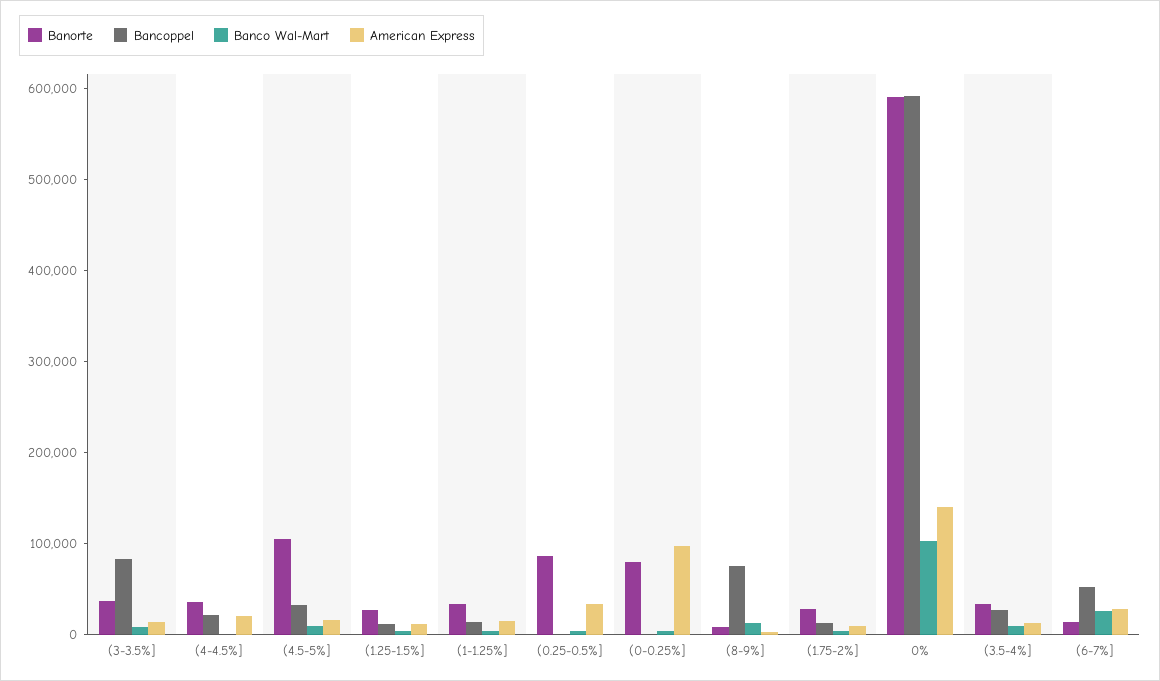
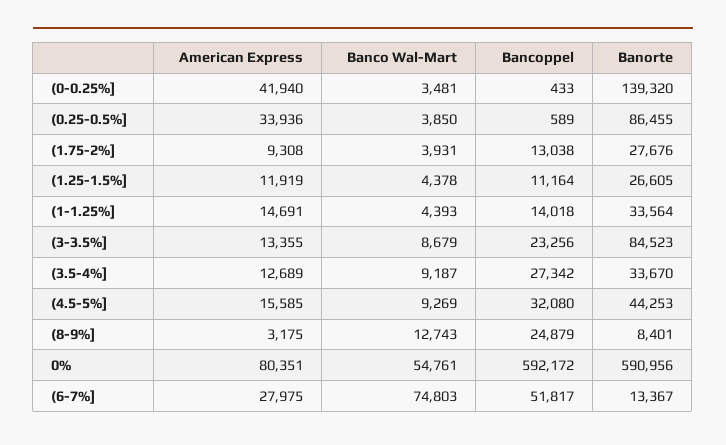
Banorte, (3-3.5%]: 40000 -> 84523
Bancoppel, (3-3.5%]: 80000 -> 23256
Banorte, (4-4.5%]: 40000 -> none
Bancoppel, (4-4.5%]: 20000 -> none
Banco Wal-Mart, (4-4.5%]: 0 -> none
American Express, (4-4.5%]: 20000 -> none
Banorte, (4.5-5%]: 100000 -> 44253
Banorte, (0-0.25%]: 80000 -> 139320
American Express, (0-0.25%]: 100000 -> 41940
Bancoppel, (8-9%]: 80000 -> 24879
Banco Wal-Mart, 0%: 100000 -> 54761
American Express, 0%: 140000 -> 80351
Banco Wal-Mart, (6-7%]: 20000 -> 74803

